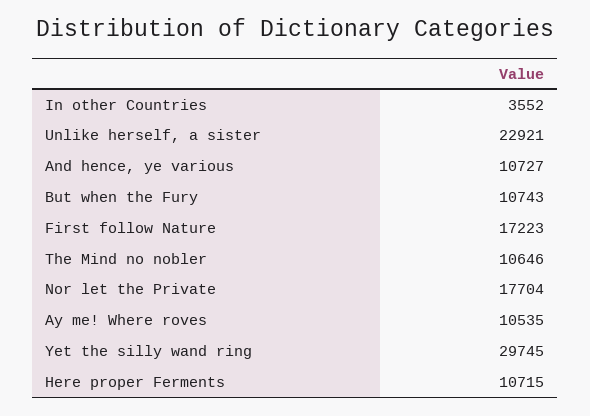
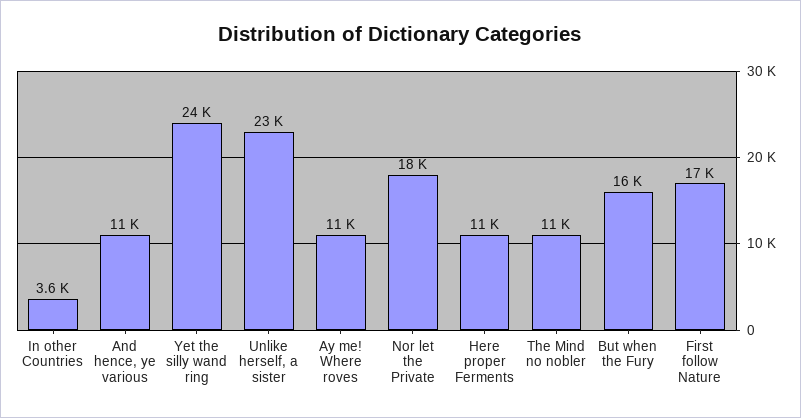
But when the Fury: 10743 -> 16000
Yet the silly wand ring: 29745 -> 24000

